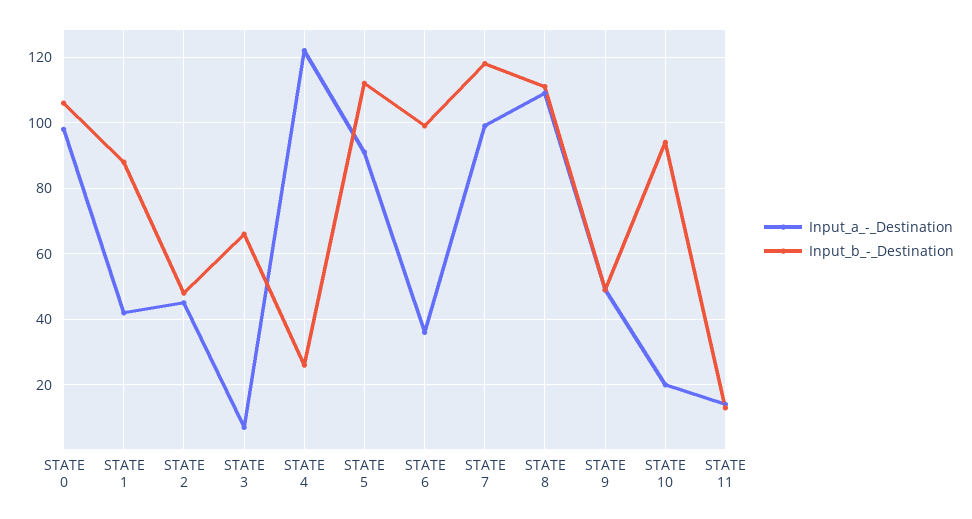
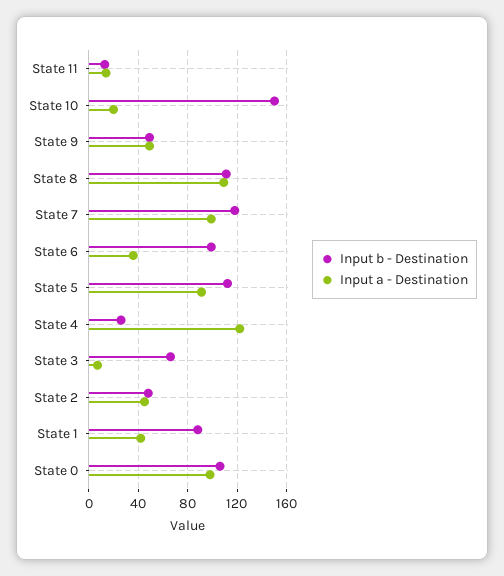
Input_b_-_Destination, STATE 10: 95 -> 150

